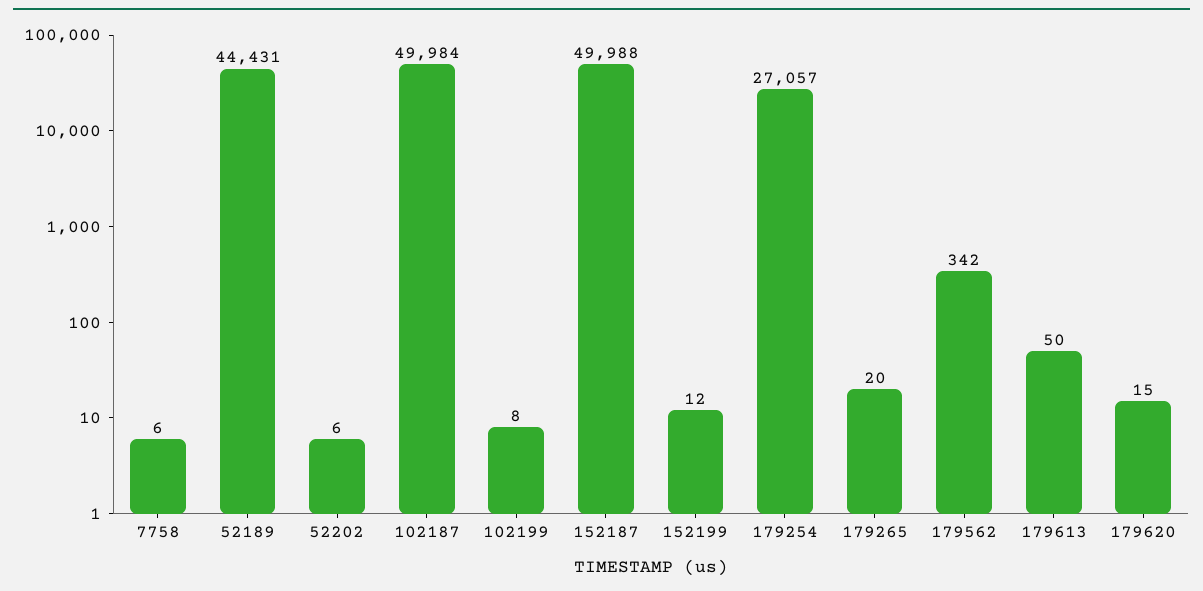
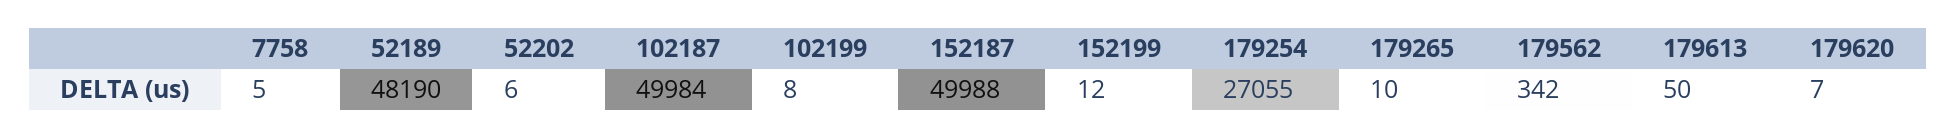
7758: 6 -> 5
52189: 44431 -> 48190
179254: 27057 -> 27055
179265: 20 -> 10
179620: 15 -> 7

